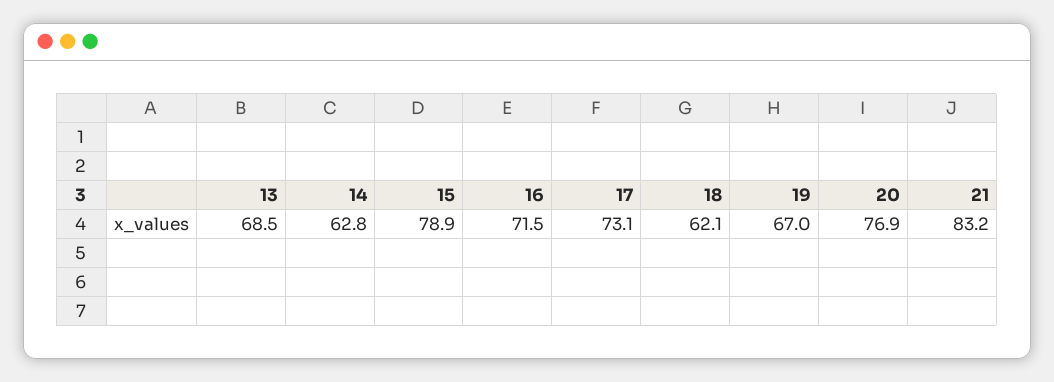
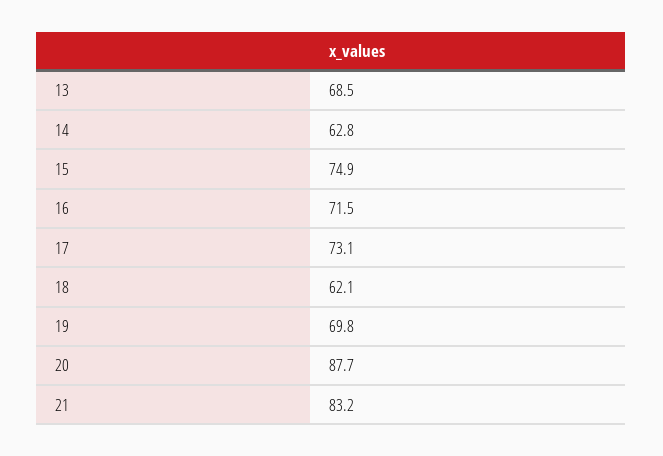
15: 78.9 -> 74.9
19: 67 -> 69.8
20: 76.9 -> 87.7

